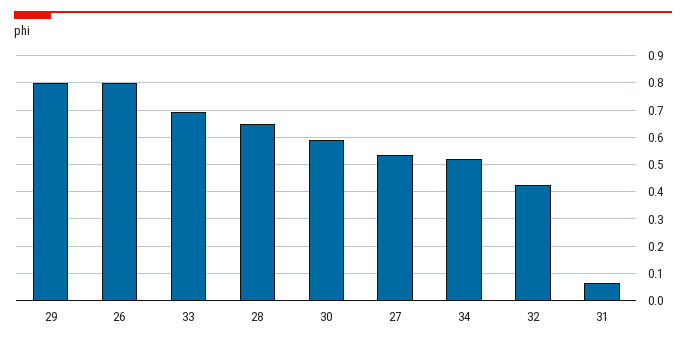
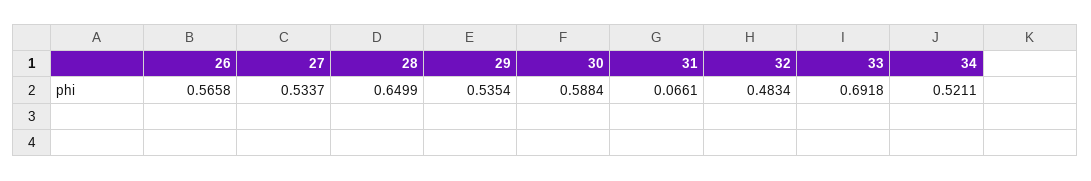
29: 0.8 -> 0.5354
26: 0.8 -> 0.5658
32: 0.425 -> 0.4834

